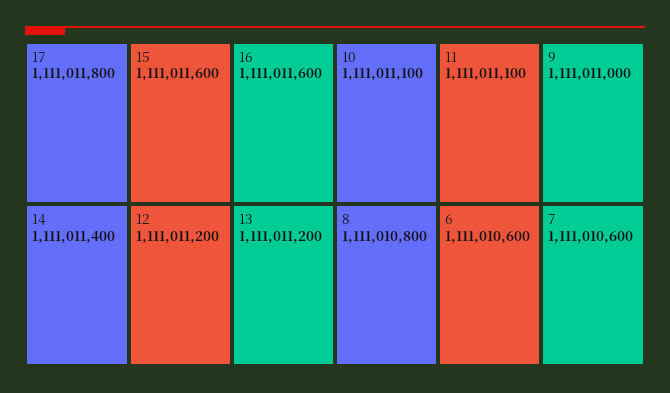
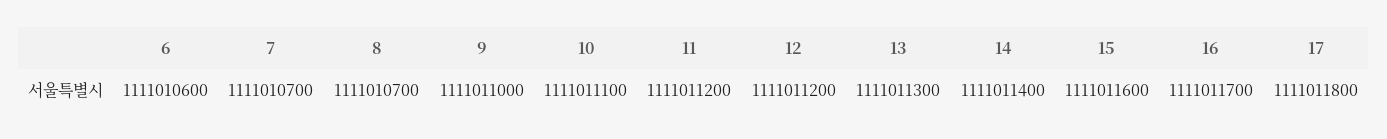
16: 1111011600 -> 1111011700
13: 1111011200 -> 1111011300
11: 1111011100 -> 1111011200
8: 1111010800 -> 1111010700
7: 1111010600 -> 1111010700

